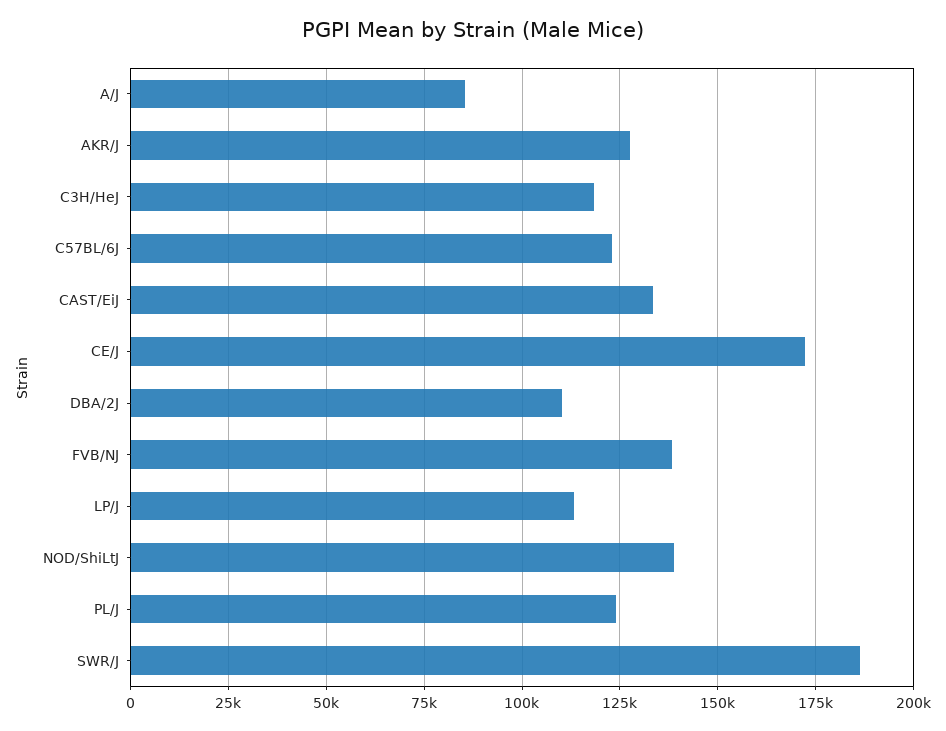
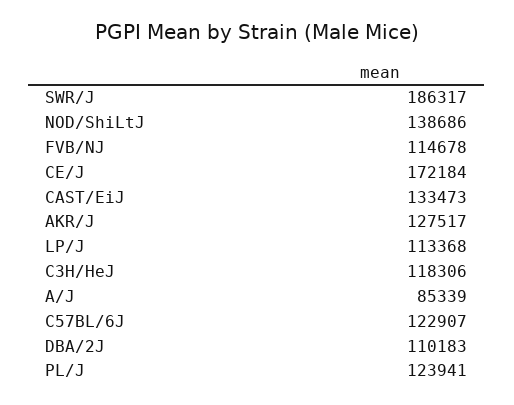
FVB/NJ: 137500 -> 114678

